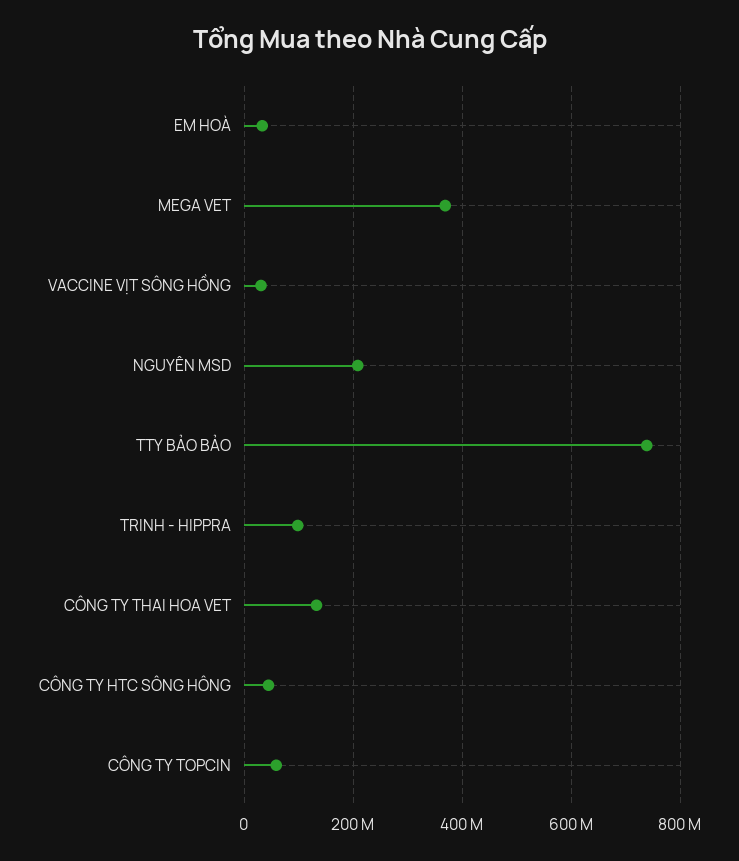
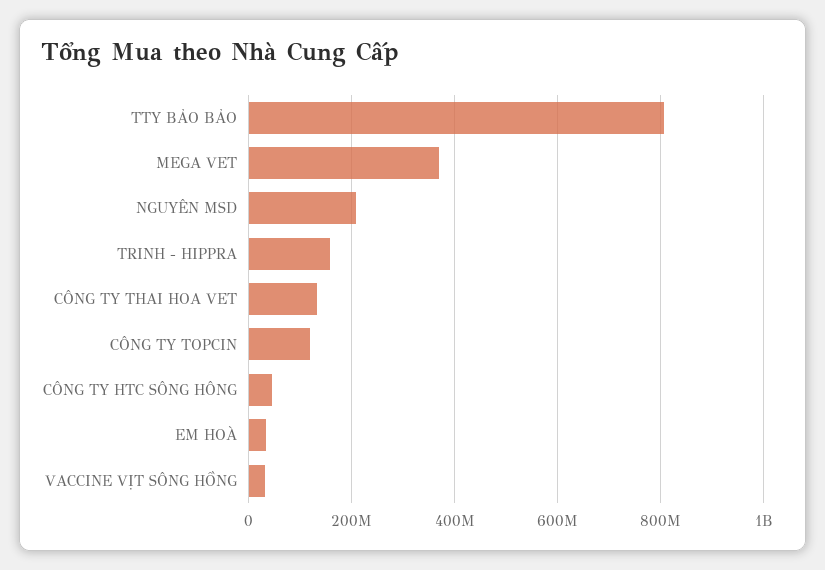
TTY BẢO BẢO: 740000000 -> 800000000
TRINH - HIPPRA: 100000000 -> 160000000
CÔNG TY TOPCIN: 60000000 -> 120000000

